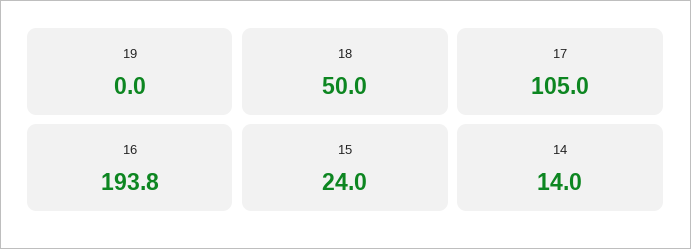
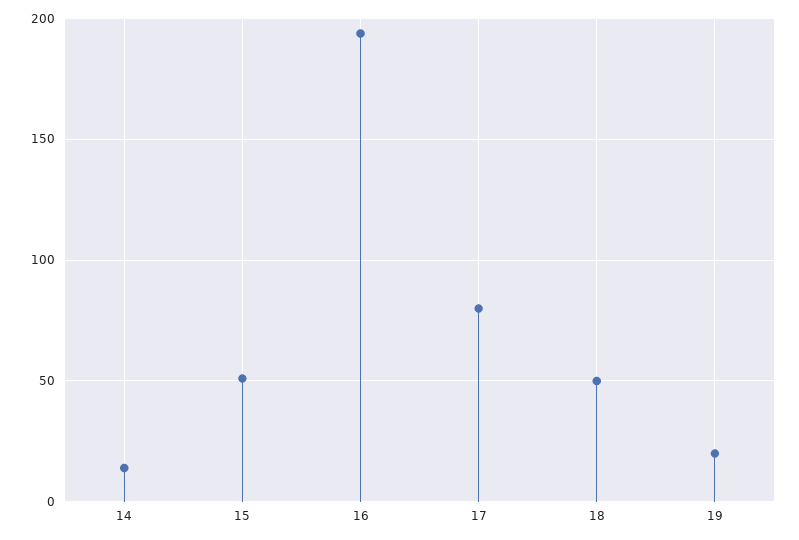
19: 0 -> 20
17: 105 -> 80
15: 24 -> 50

